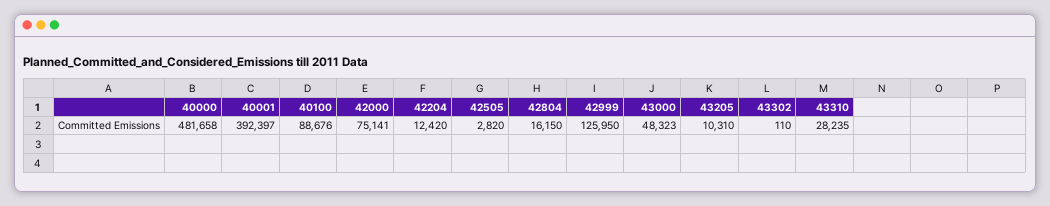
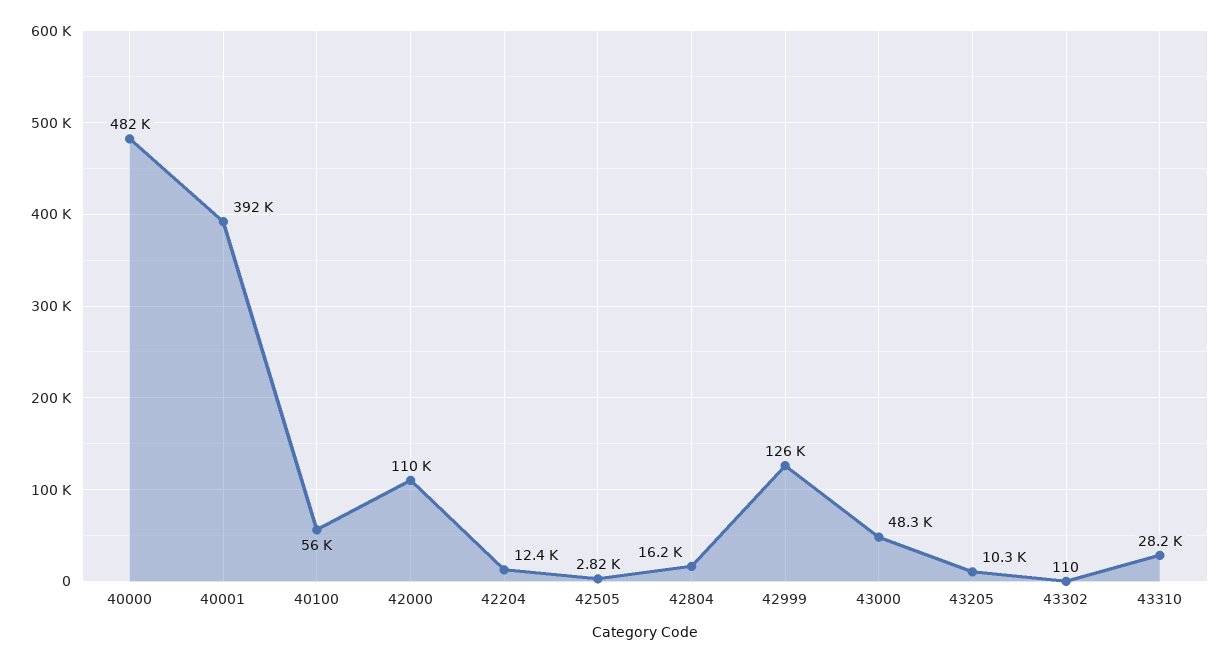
40100: 88676 -> 56000
42000: 75141 -> 110000

